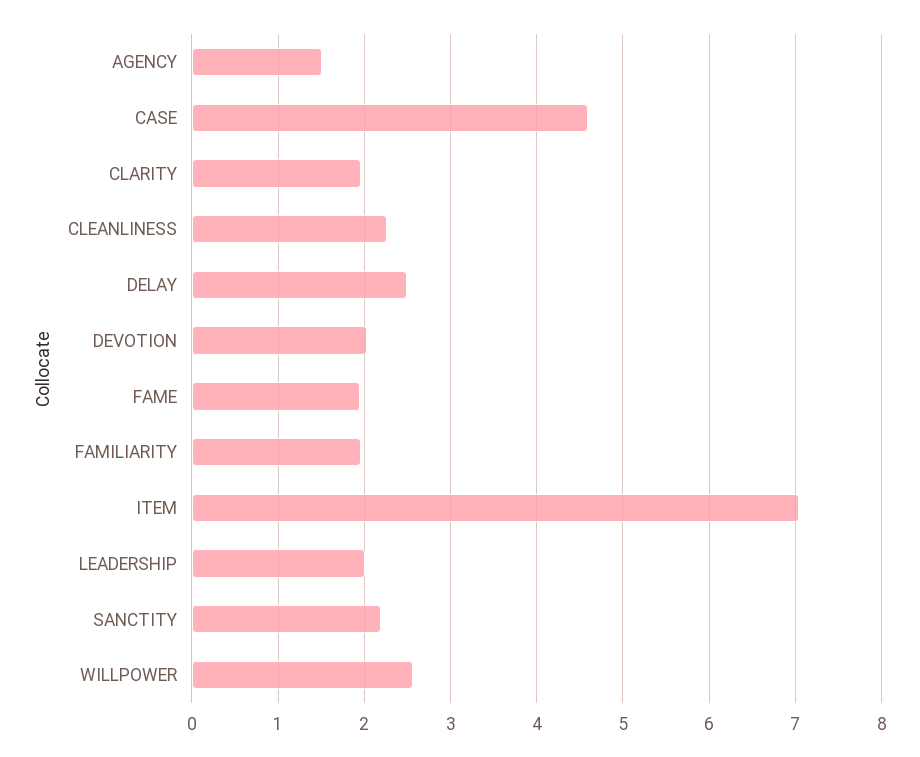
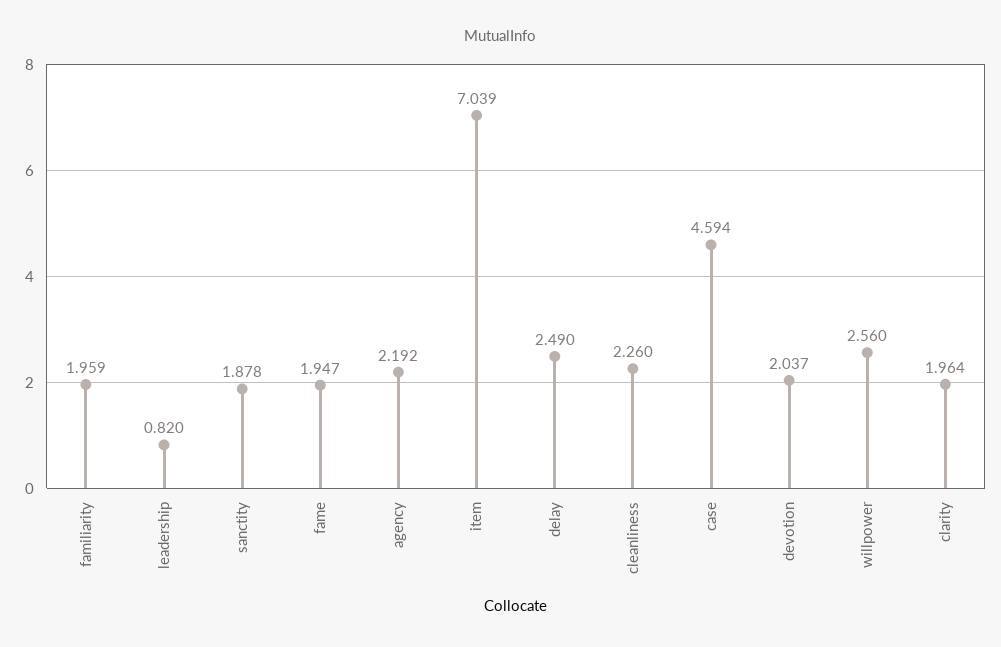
AGENCY: 1.5 -> 2.192
LEADERSHIP: 2 -> 0.82
SANCTITY: 2.2 -> 1.878

